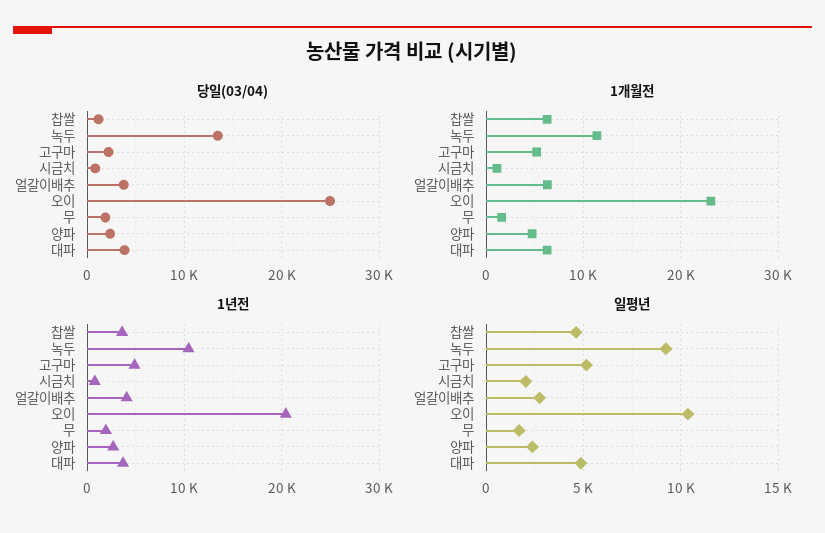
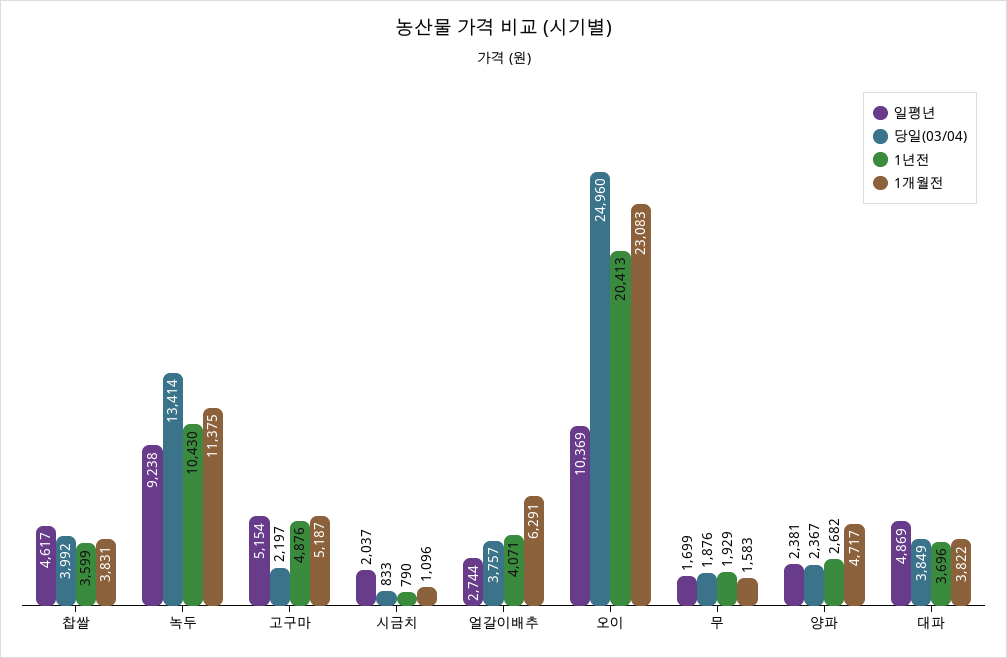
당일(03/04), 찹쌀: 1000 -> 3992
1개월전, 찹쌀: 6000 -> 3831
1개월전, 대파: 6000 -> 3822

